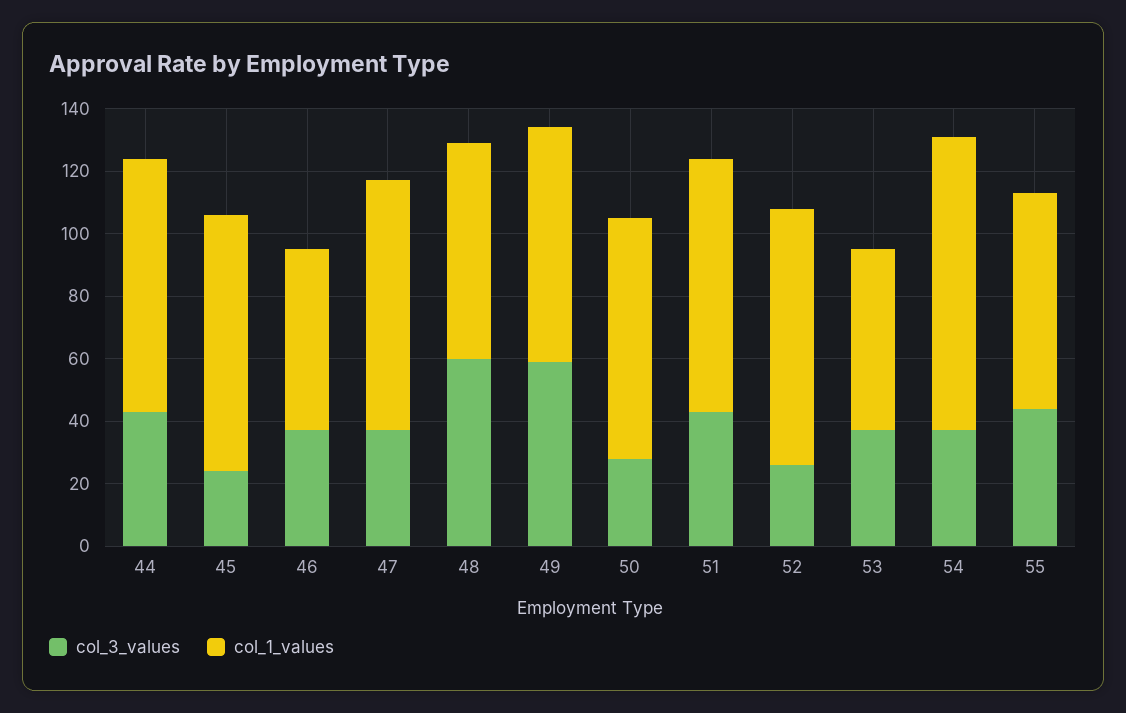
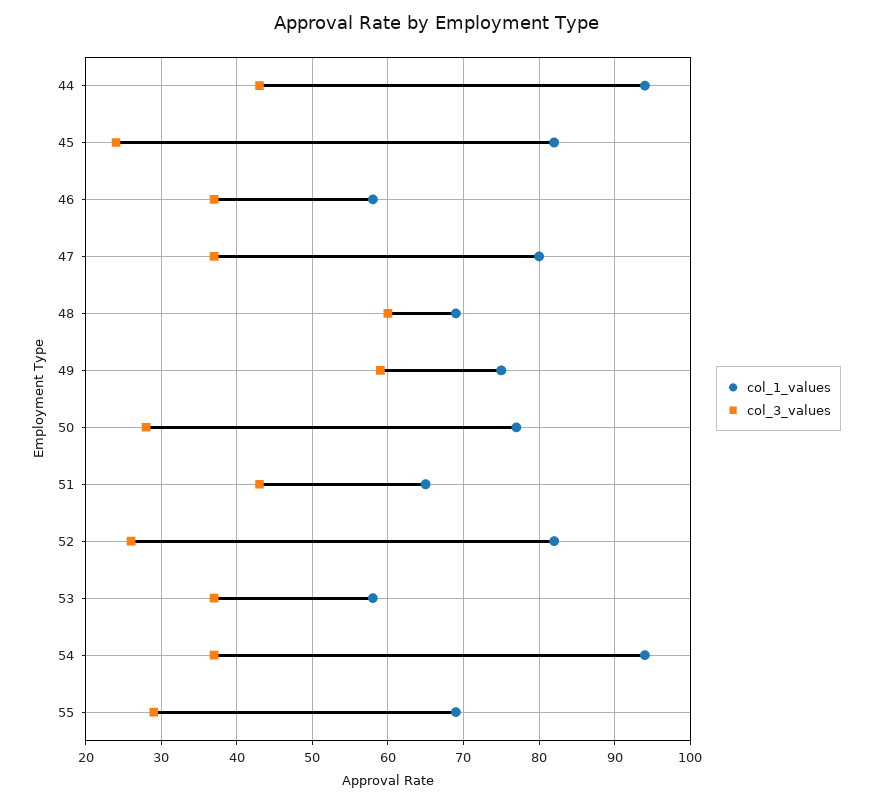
col_1_values, 44: 80 -> 94
col_1_values, 51: 80 -> 65
col_3_values, 55: 45 -> 29

